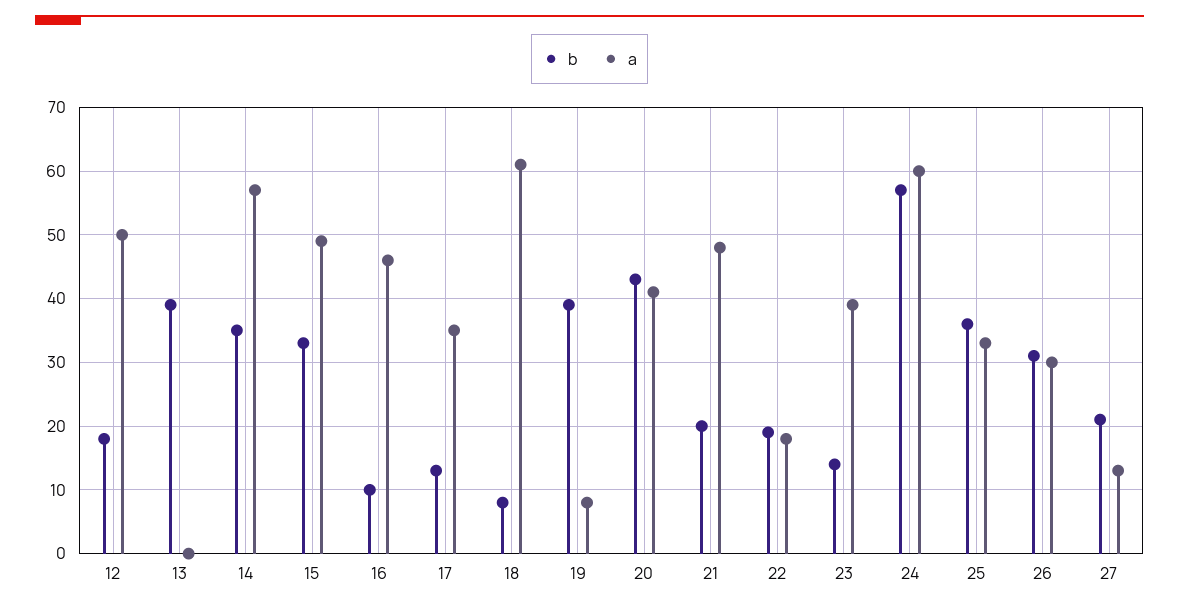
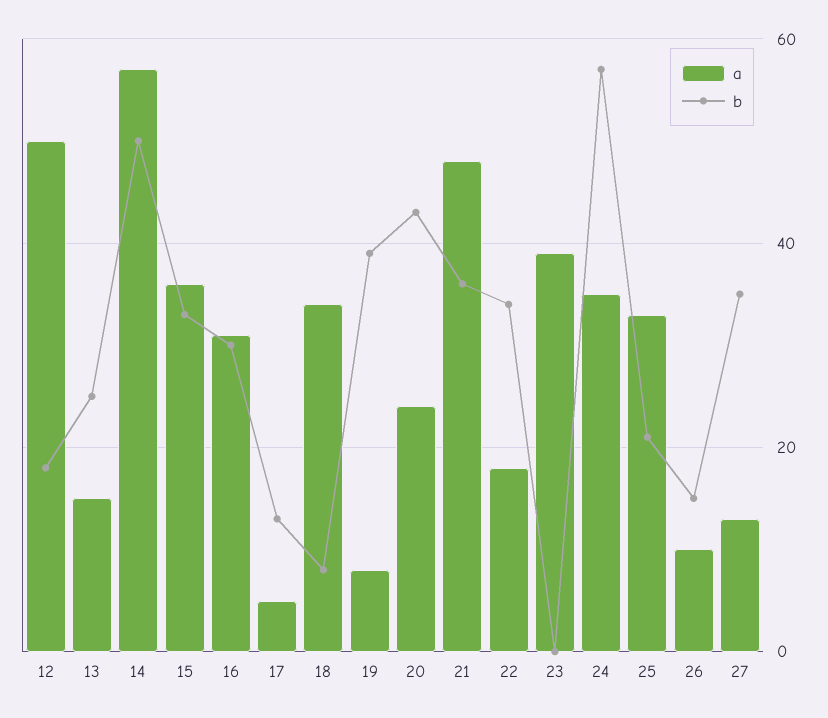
b, 13: 39 -> 25
a, 13: 0 -> 15
b, 14: 35 -> 50
a, 15: 49 -> 35
b, 16: 10 -> 30
a, 16: 46 -> 30
a, 17: 35 -> 5
a, 18: 61 -> 35
a, 20: 41 -> 25
b, 21: 20 -> 35
b, 22: 19 -> 35
b, 23: 14 -> 0
a, 24: 60 -> 35
b, 25: 36 -> 20
b, 26: 31 -> 15
a, 26: 30 -> 10
b, 27: 21 -> 35

